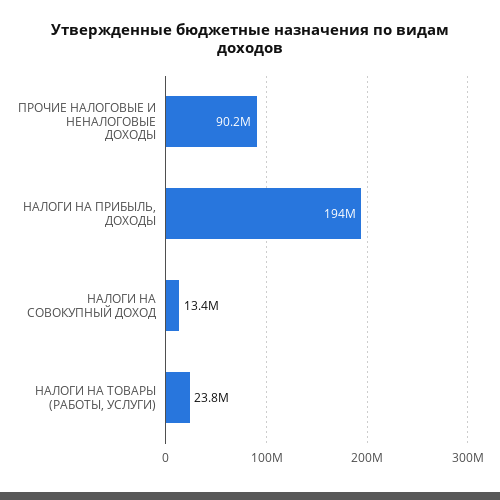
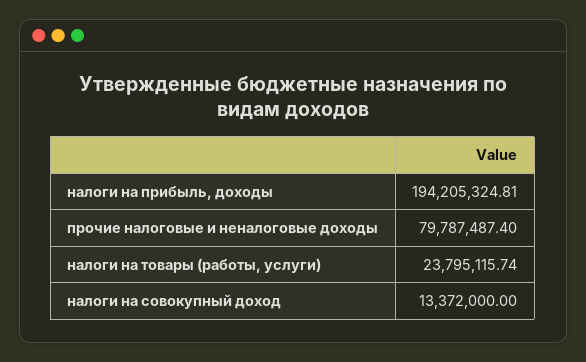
ПРОЧИЕ НАЛОГОВЫЕ И НЕНАЛОГОВЫЕ ДОХОДЫ: 90200000 -> 79787487.4

